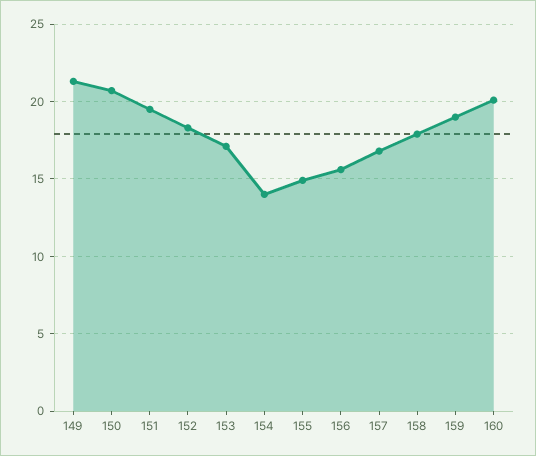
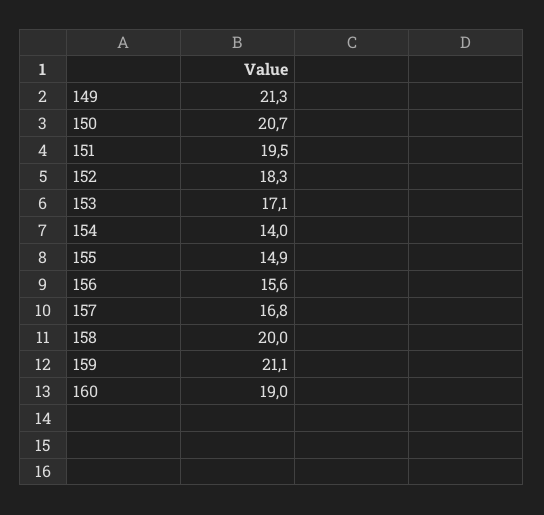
158: 18 -> 20
159: 19 -> 21.1
160: 20 -> 19

